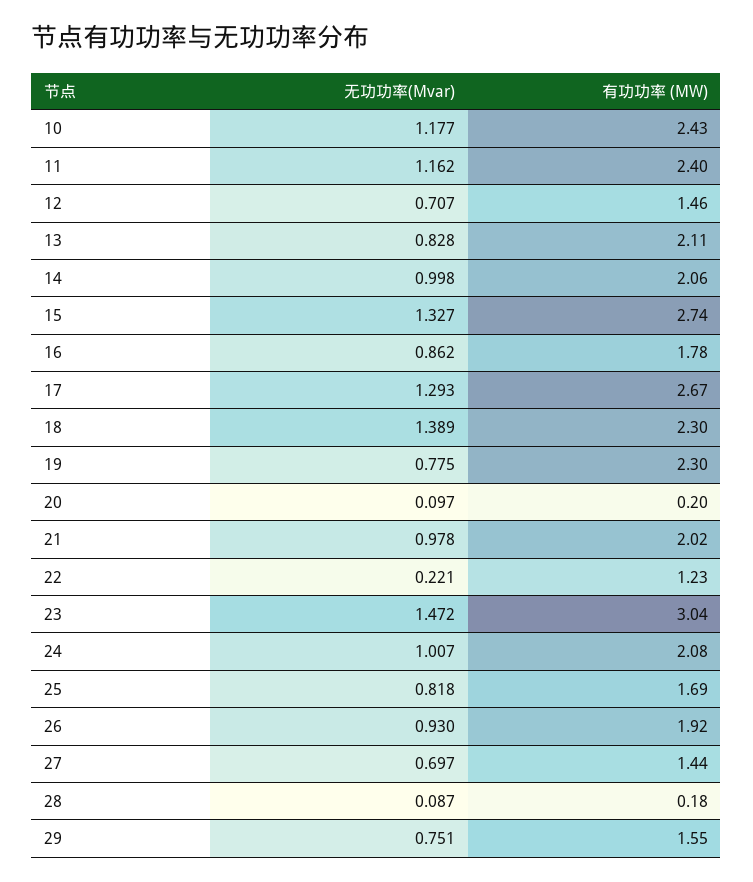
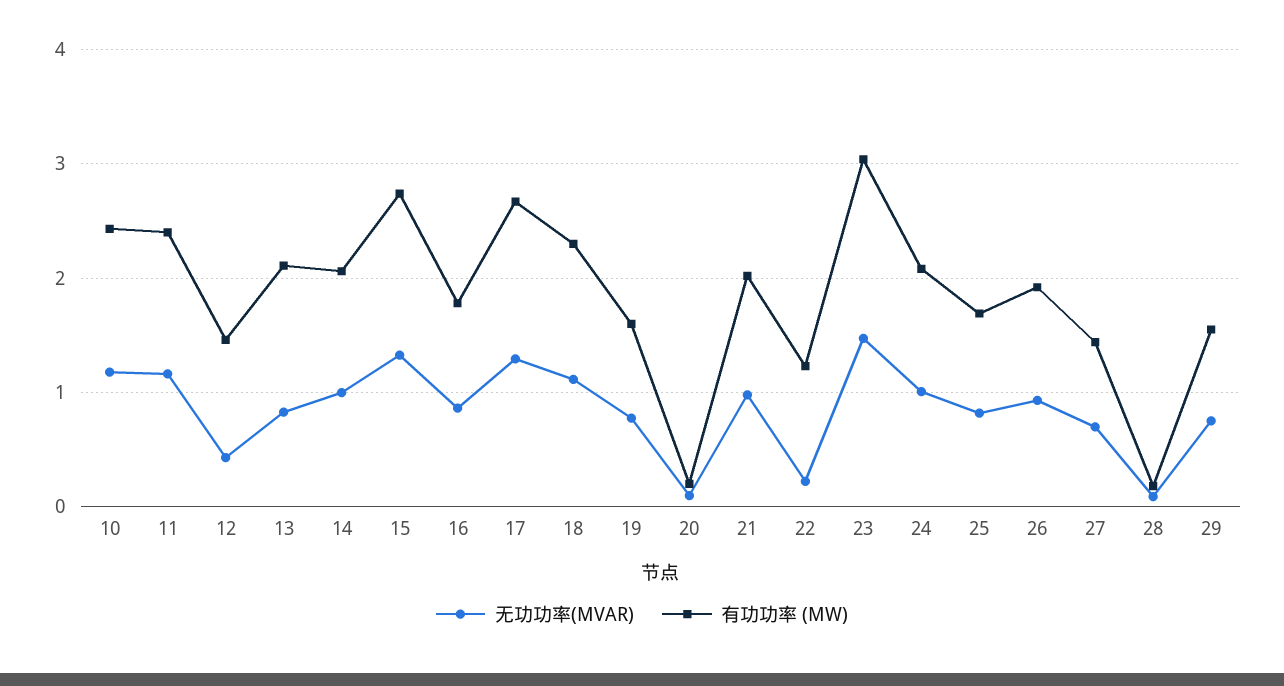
无功功率(Mvar), 12: 0.707 -> 0.4
无功功率(Mvar), 18: 1.389 -> 1.1
有功功率 (MW), 19: 2.3 -> 1.6

